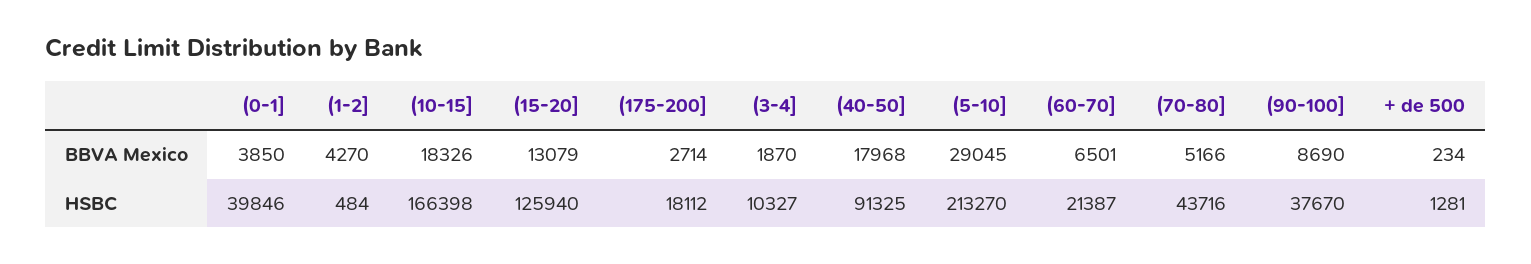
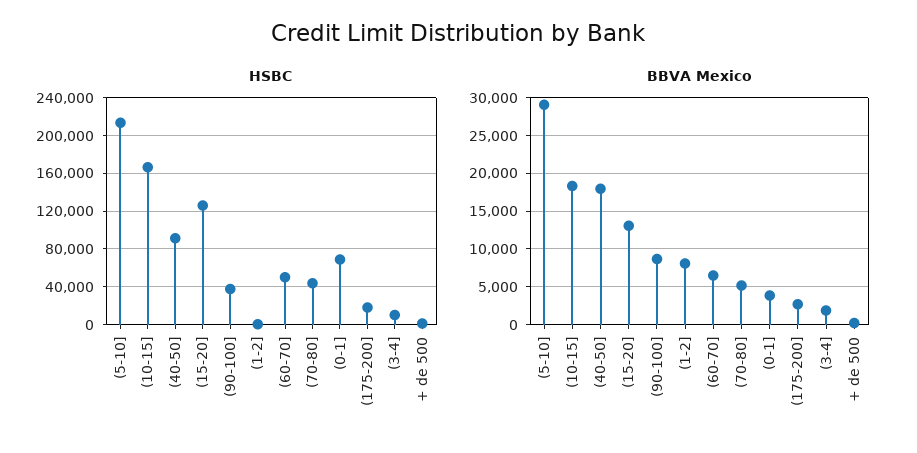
BBVA Mexico, (1-2]: 4270 -> 8000
HSBC, (0-1]: 39846 -> 70000
HSBC, (60-70]: 21387 -> 50000

